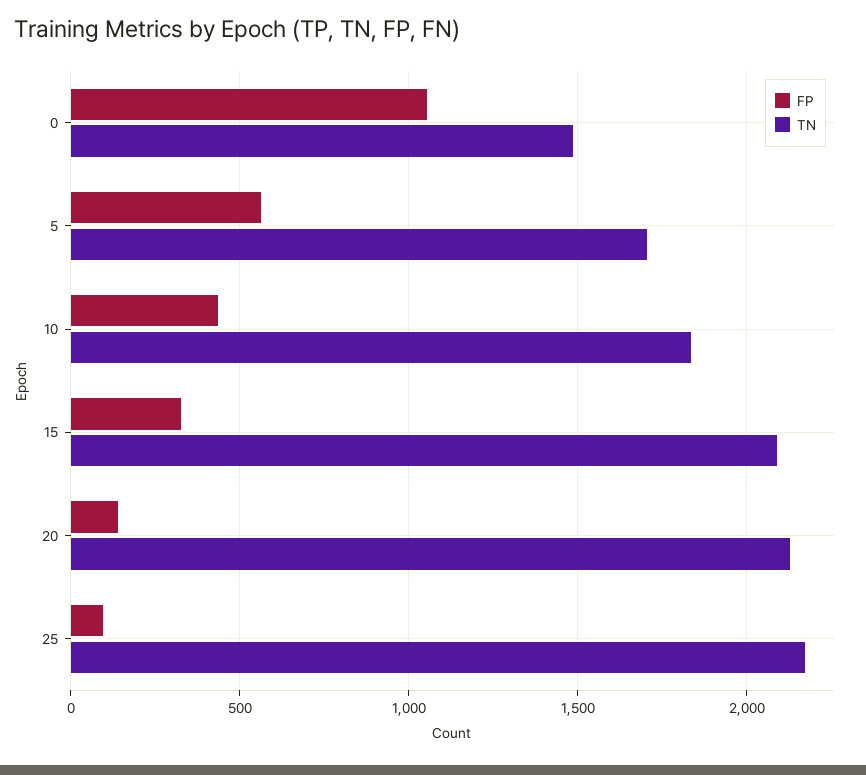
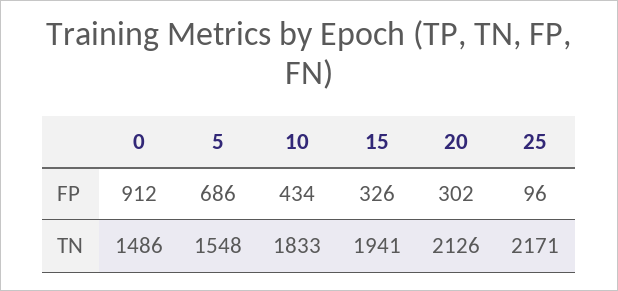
FP, 0: 1050 -> 912
FP, 5: 550 -> 686
TN, 5: 1700 -> 1548
TN, 15: 2100 -> 1941
FP, 20: 150 -> 302

